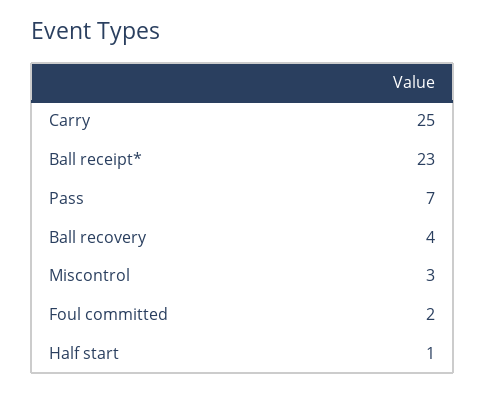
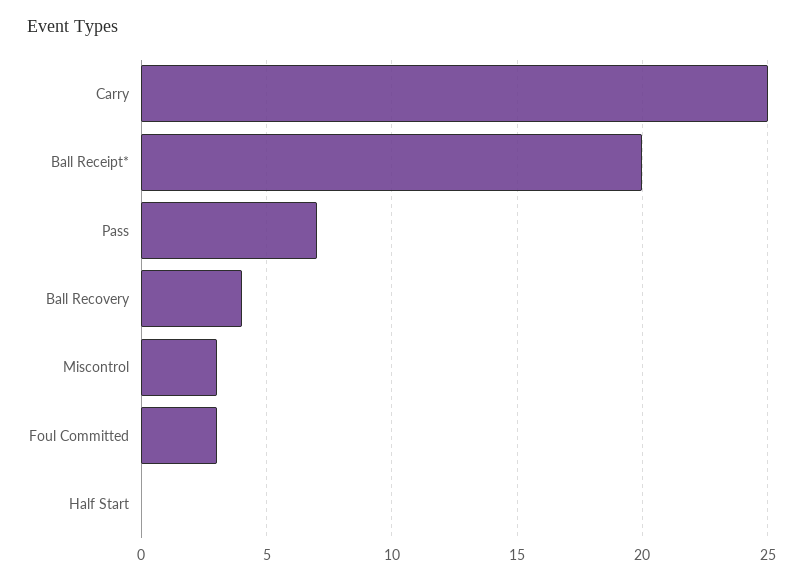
Ball receipt*: 23 -> 20
Foul committed: 2 -> 3
Half start: 1 -> 0

